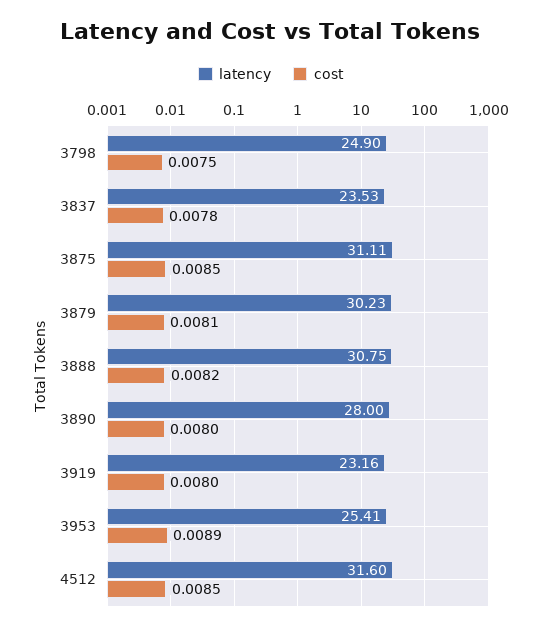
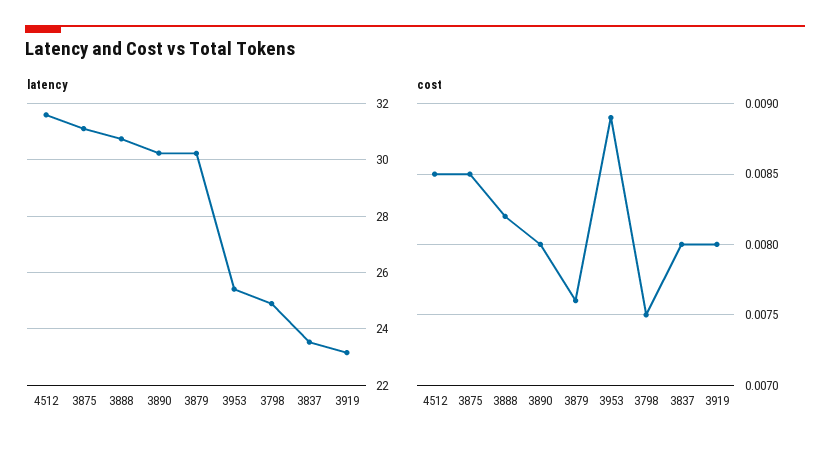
cost, 3837: 0.0078 -> 0.008
cost, 3879: 0.0081 -> 0.0076
latency, 3890: 28 -> 30.25

